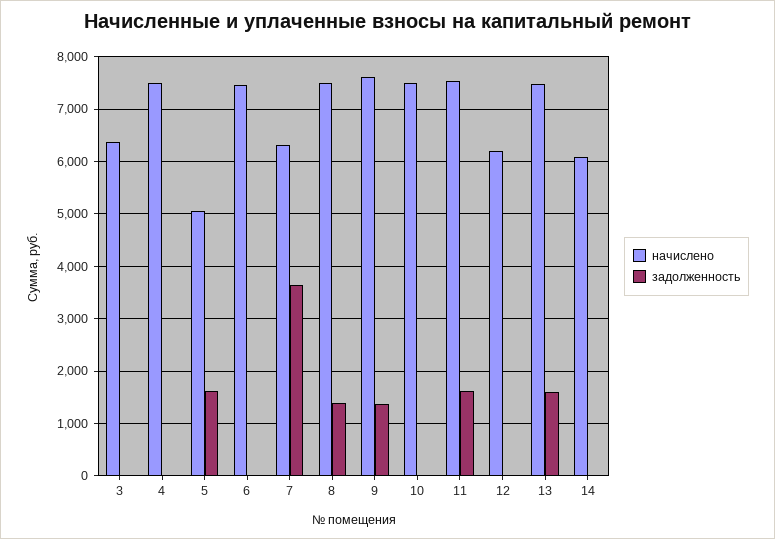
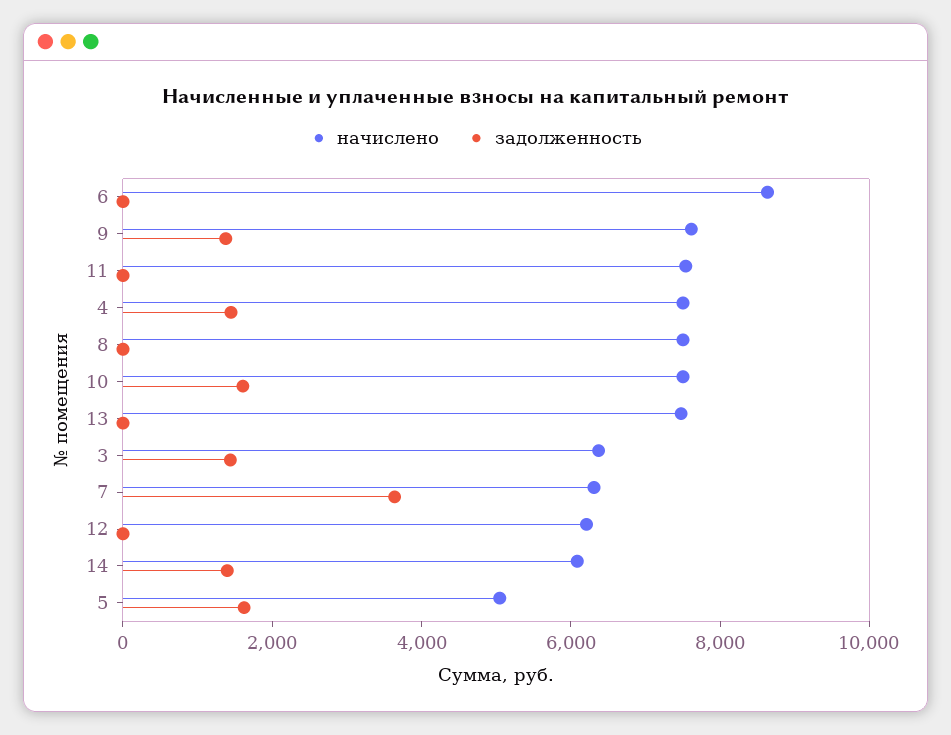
задолженность, 3: 0 -> 1500
задолженность, 4: 0 -> 1500
начислено, 6: 7400 -> 8500
задолженность, 8: 1400 -> 0
задолженность, 10: 0 -> 1500
задолженность, 11: 1600 -> 0
задолженность, 13: 1600 -> 0
задолженность, 14: 0 -> 1500

